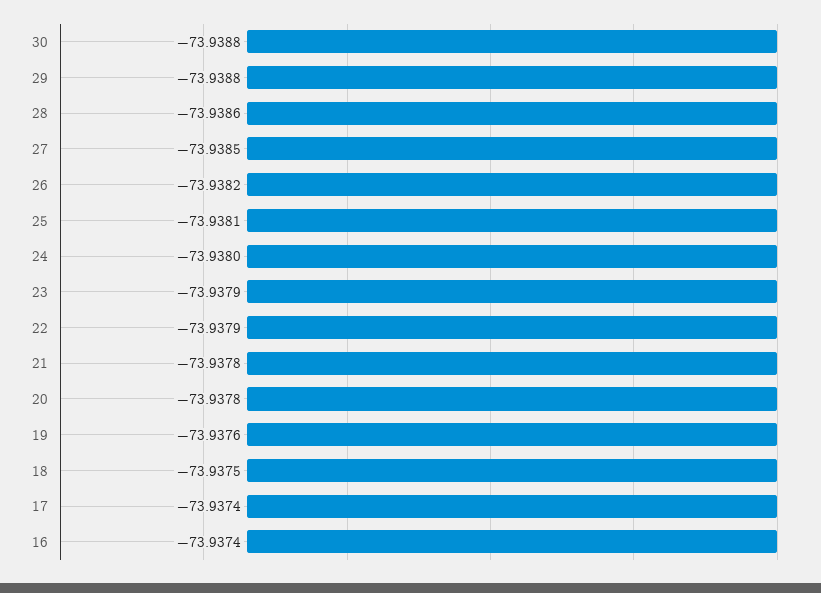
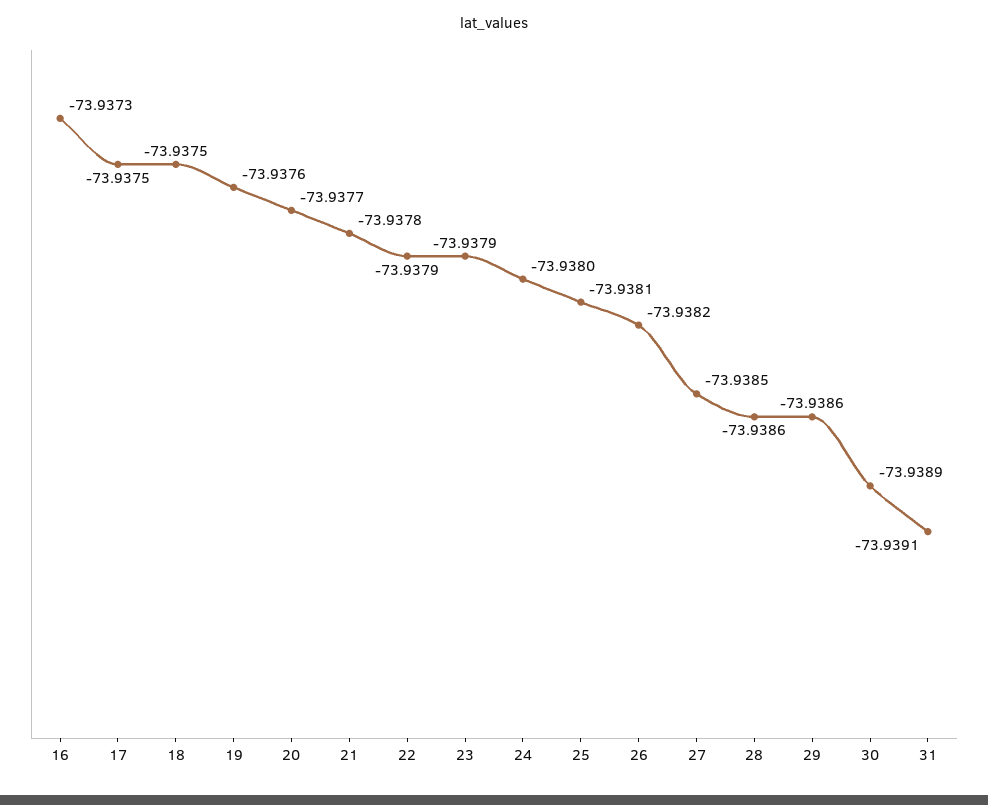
30: -73.9388 -> -73.9389
29: -73.9388 -> -73.9386
20: -73.9378 -> -73.9377
17: -73.9374 -> -73.9375
16: -73.9374 -> -73.9373
31: none -> -73.9391

